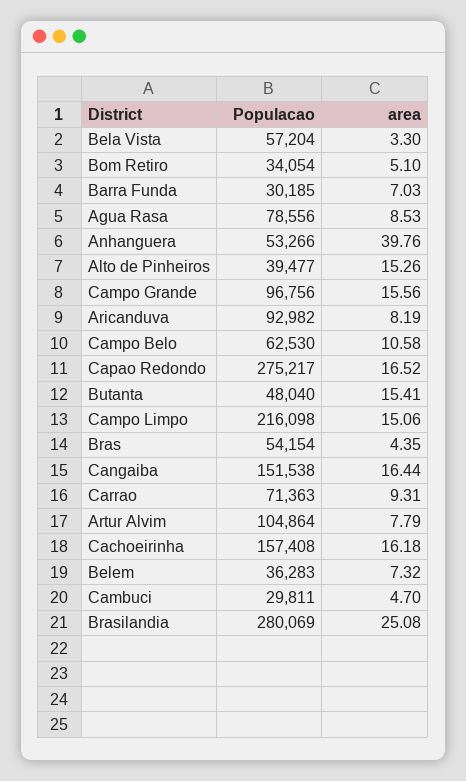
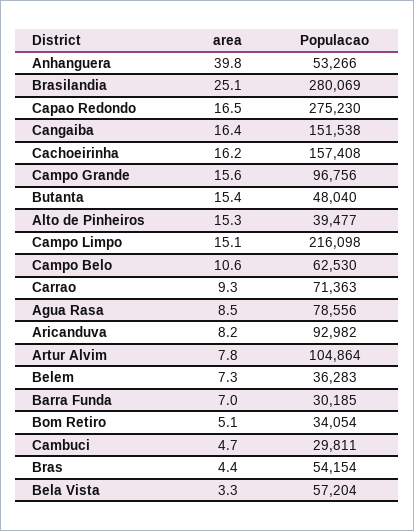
Populacao, Capao Redondo: 275217 -> 275230

